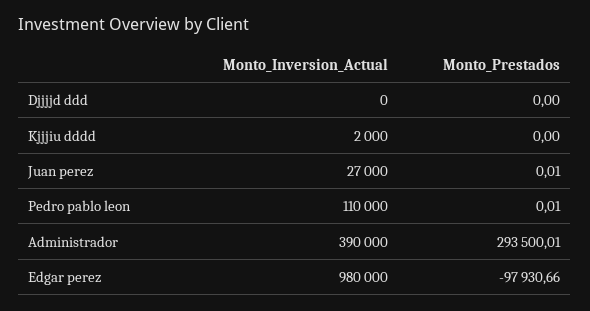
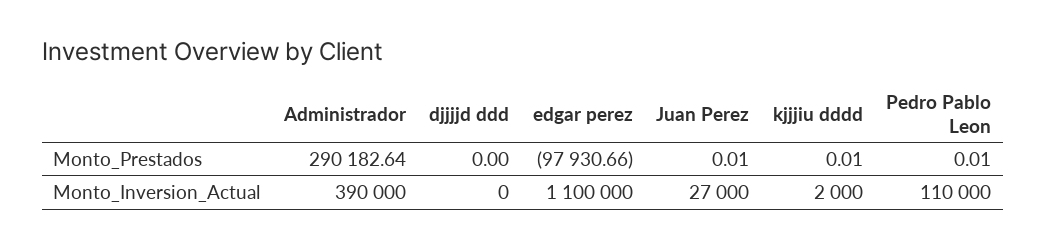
Monto_Prestados, Kjjjiu dddd: 0 -> 0.01
Monto_Prestados, Administrador: 293500.01 -> 290182.64
Monto_Inversion_Actual, Edgar perez: 980000 -> 1100000

